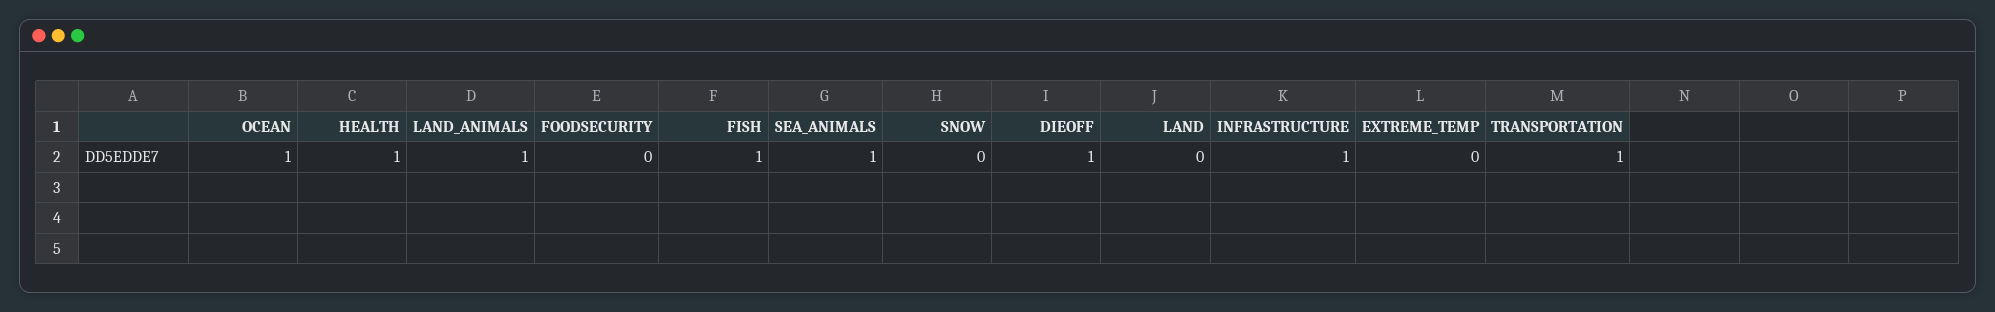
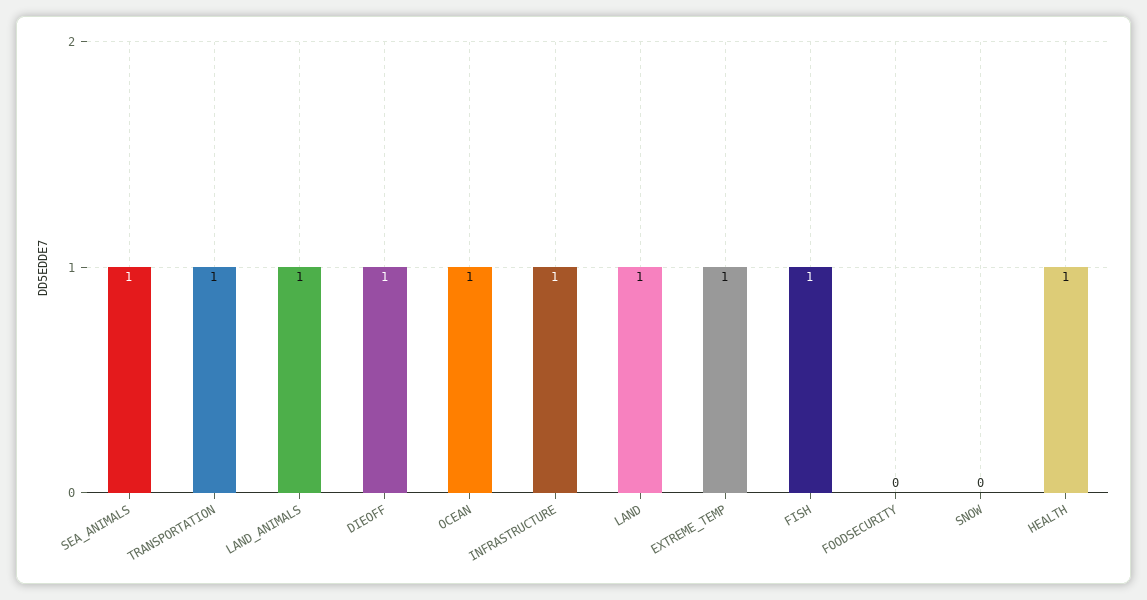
LAND: 0 -> 1
EXTREME_TEMP: 0 -> 1

